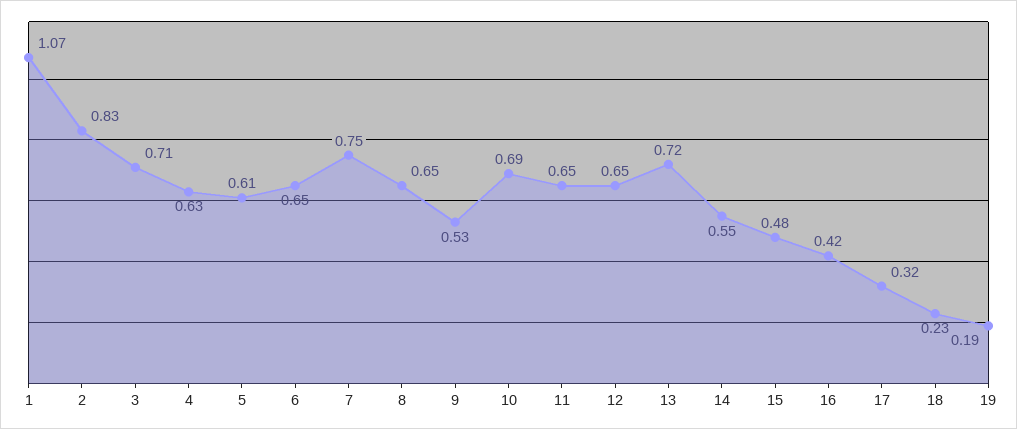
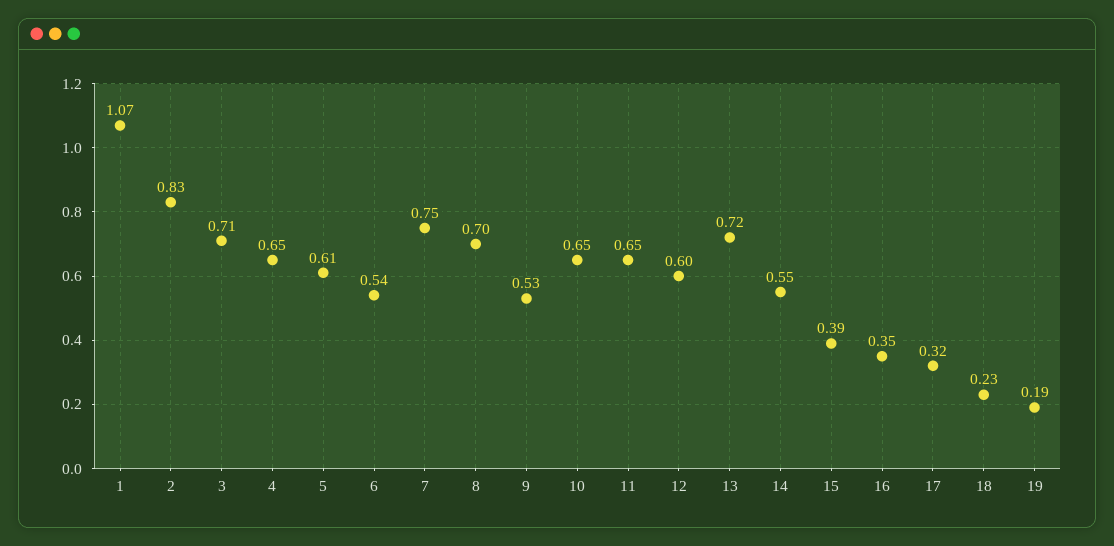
4: 0.63 -> 0.65
6: 0.65 -> 0.54
8: 0.65 -> 0.7
10: 0.69 -> 0.65
12: 0.65 -> 0.6
15: 0.48 -> 0.39
16: 0.42 -> 0.35

